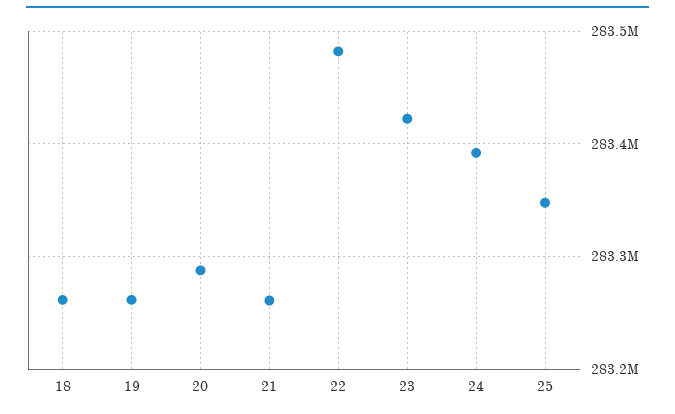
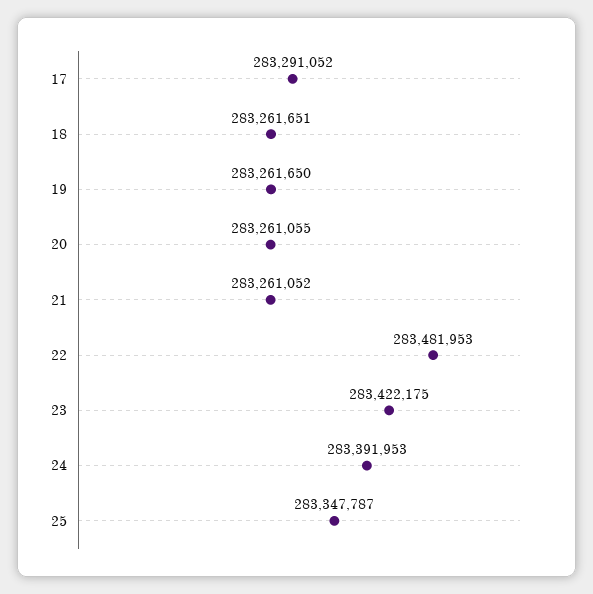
20: 283290000 -> 283261055
17: none -> 283291052

